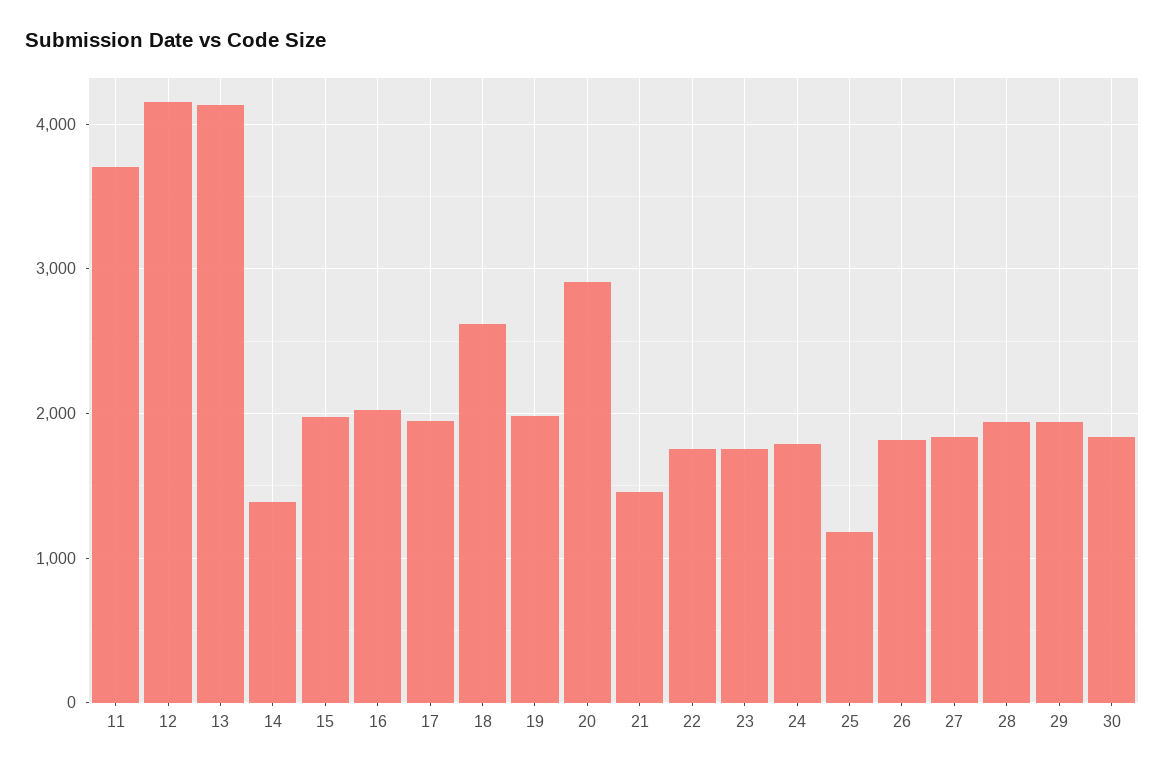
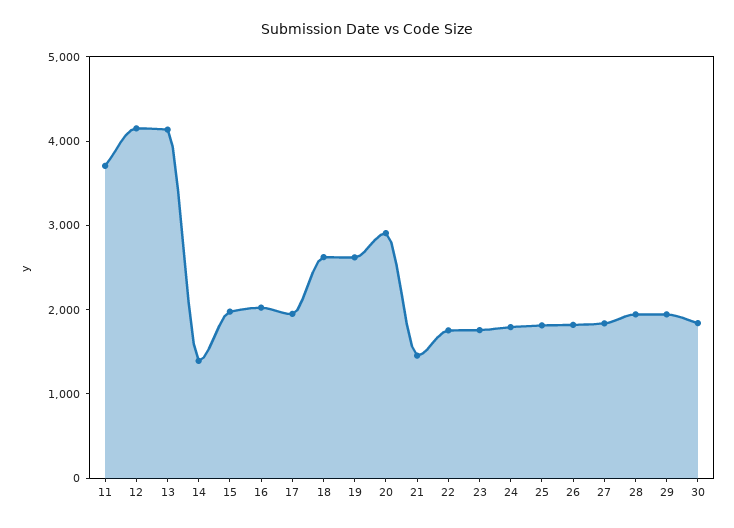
19: 2000 -> 2600
25: 1200 -> 1800

